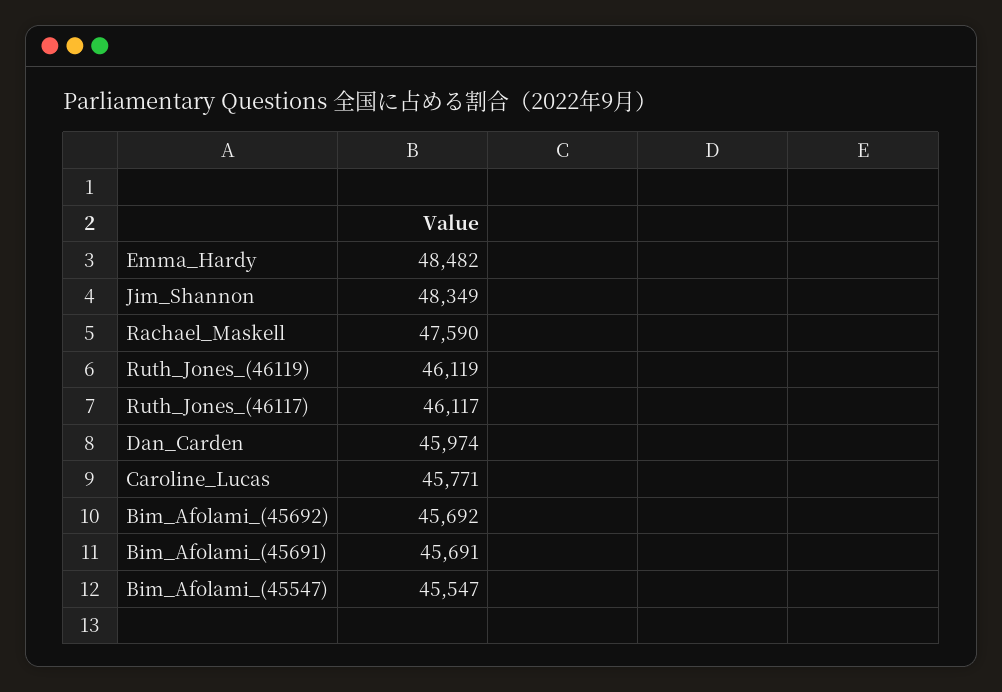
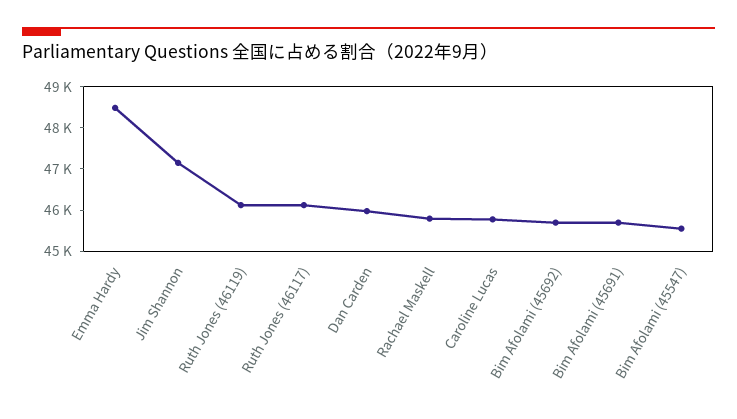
Jim_Shannon: 48349 -> 47200
Rachael_Maskell: 47590 -> 45800

